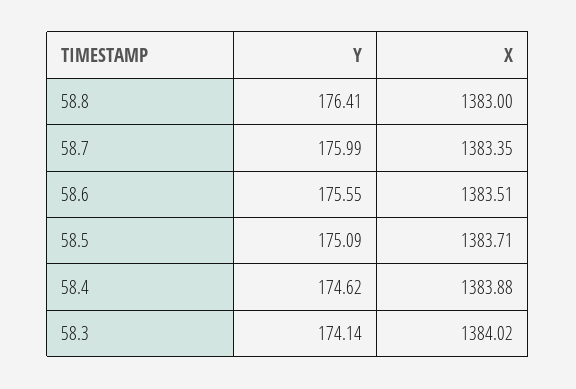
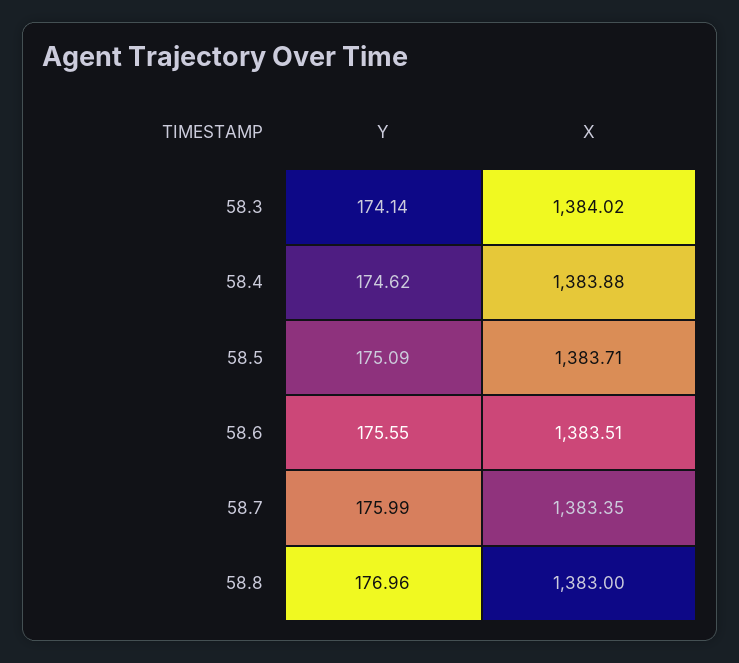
Y, 58.8: 176.41 -> 176.96

